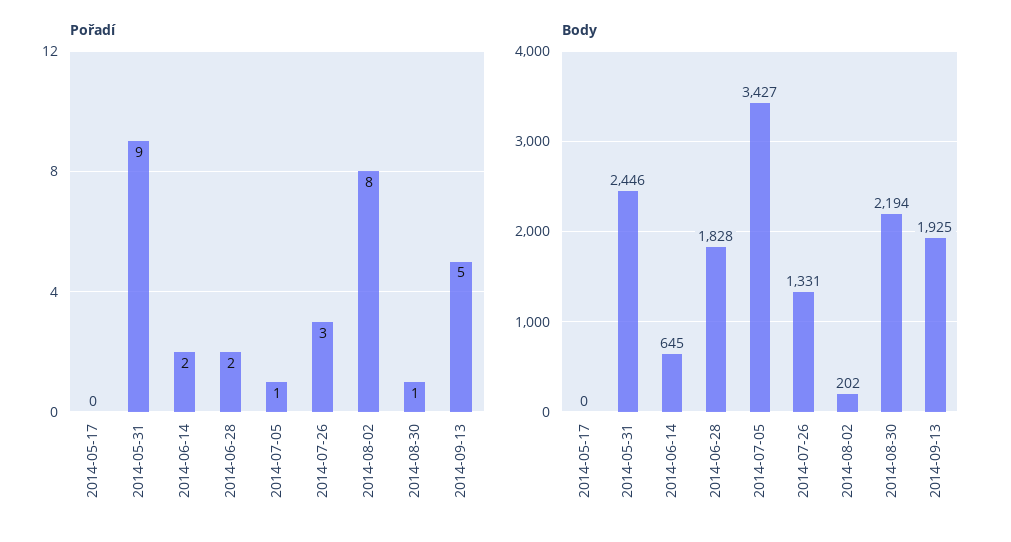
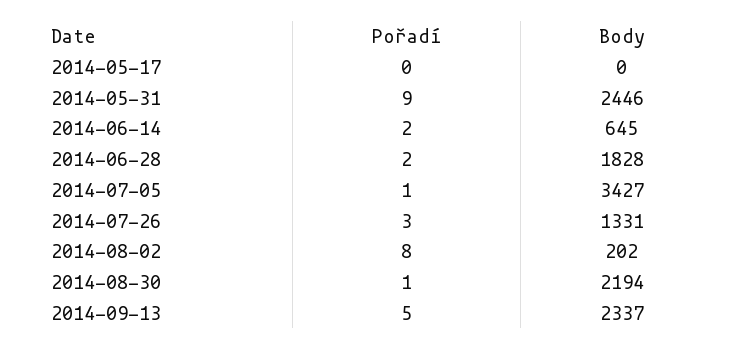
Body, 2014-09-13: 1925 -> 2337

